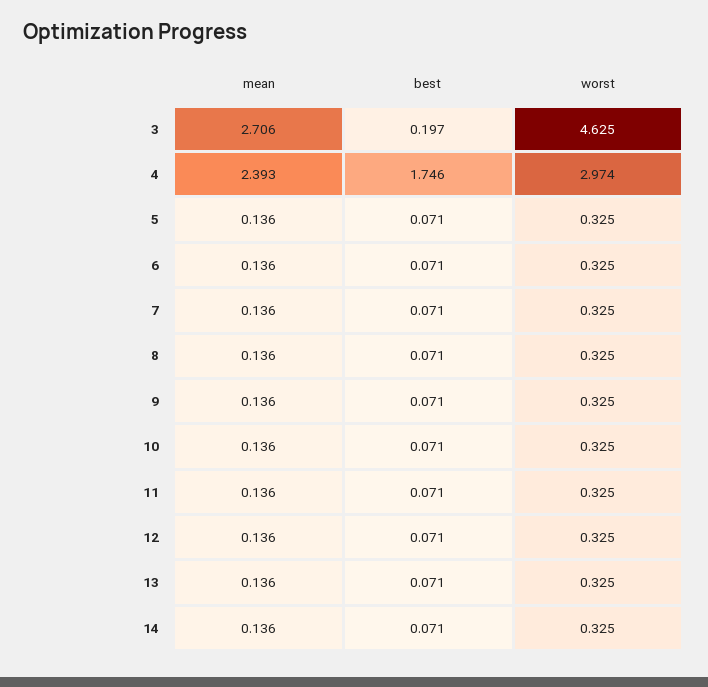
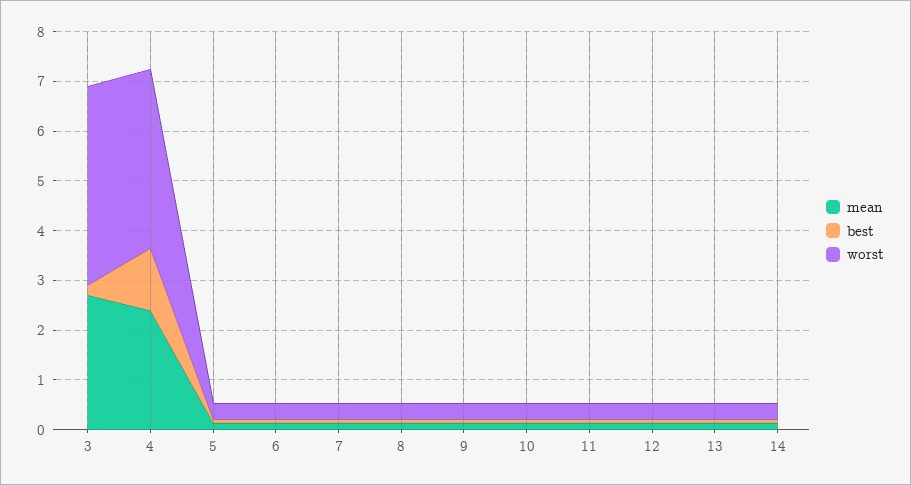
worst, 3: 4.625 -> 4
best, 4: 1.746 -> 1.2
worst, 4: 2.974 -> 3.6

